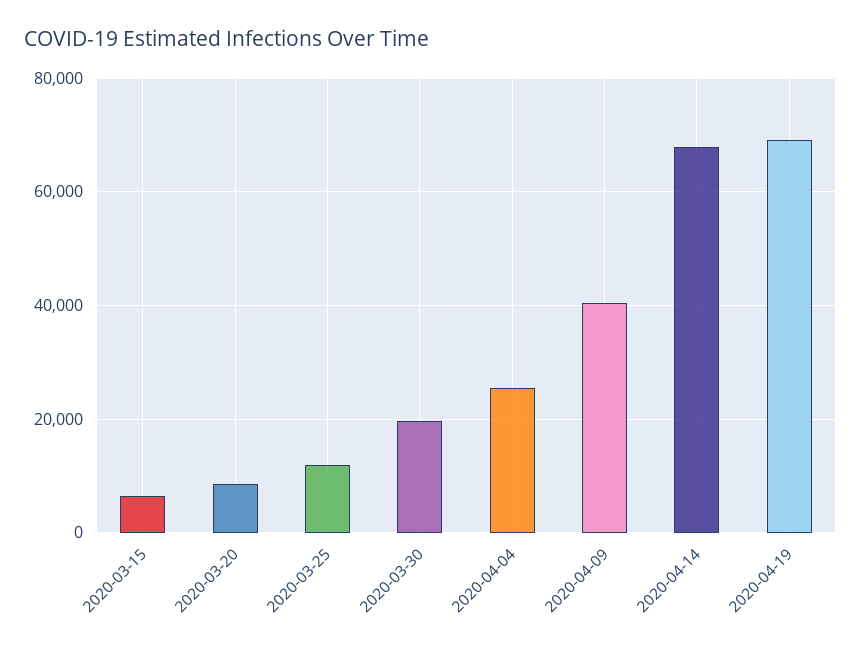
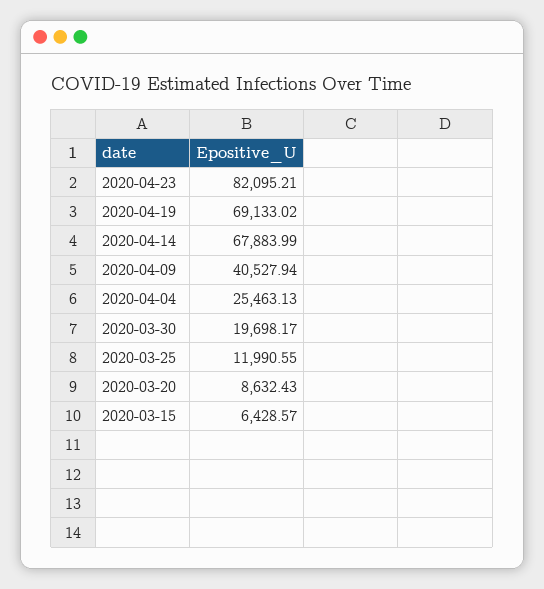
2020-04-23: none -> 82095.21

